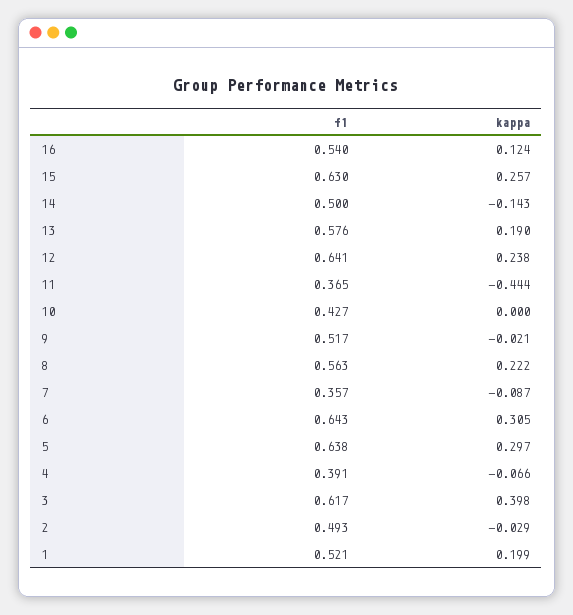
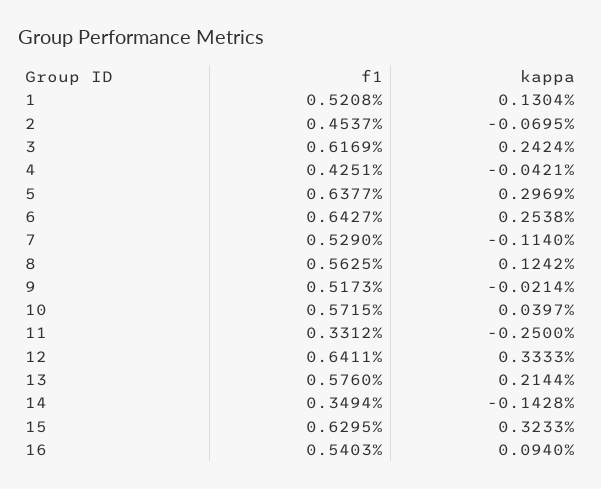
kappa, 16: 0.124 -> 0.094
kappa, 15: 0.257 -> 0.3233
f1, 14: 0.5 -> 0.3494
kappa, 13: 0.19 -> 0.2144
kappa, 12: 0.238 -> 0.3333
f1, 11: 0.365 -> 0.3312
kappa, 11: -0.444 -> -0.25
f1, 10: 0.427 -> 0.5715
kappa, 10: 0 -> 0.0397
kappa, 8: 0.222 -> 0.1242
f1, 7: 0.357 -> 0.529
kappa, 7: -0.087 -> -0.114
kappa, 6: 0.305 -> 0.2538
f1, 4: 0.391 -> 0.4251
kappa, 4: -0.066 -> -0.0421
kappa, 3: 0.398 -> 0.2424
f1, 2: 0.493 -> 0.4537
kappa, 2: -0.029 -> -0.0695
kappa, 1: 0.199 -> 0.1304

